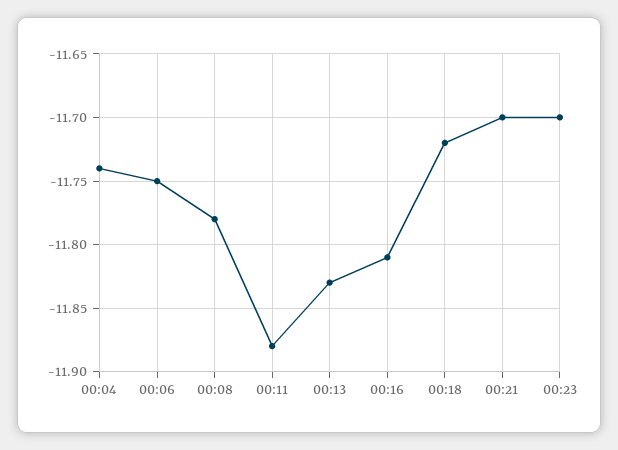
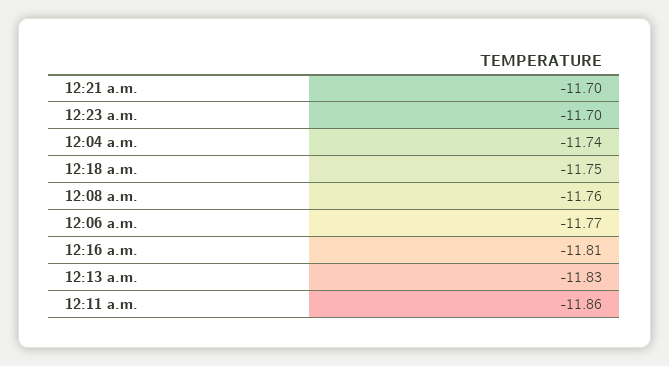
00:06: -11.75 -> -11.77
00:08: -11.78 -> -11.76
00:11: -11.88 -> -11.86
00:18: -11.72 -> -11.75

